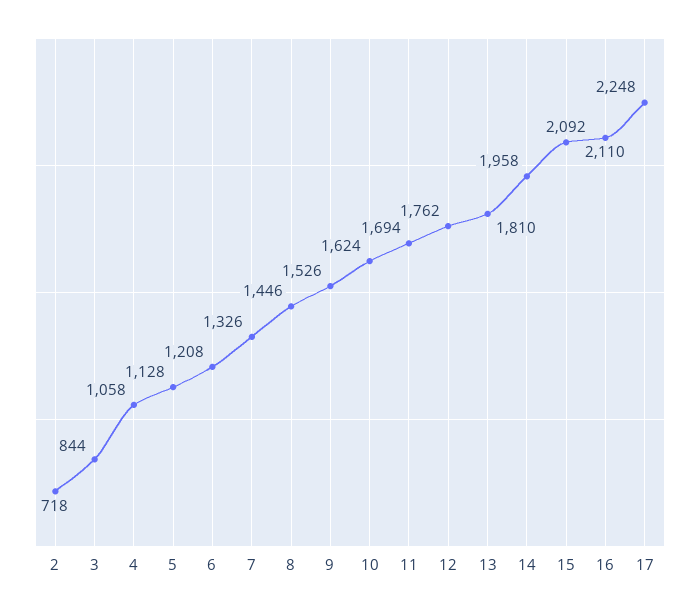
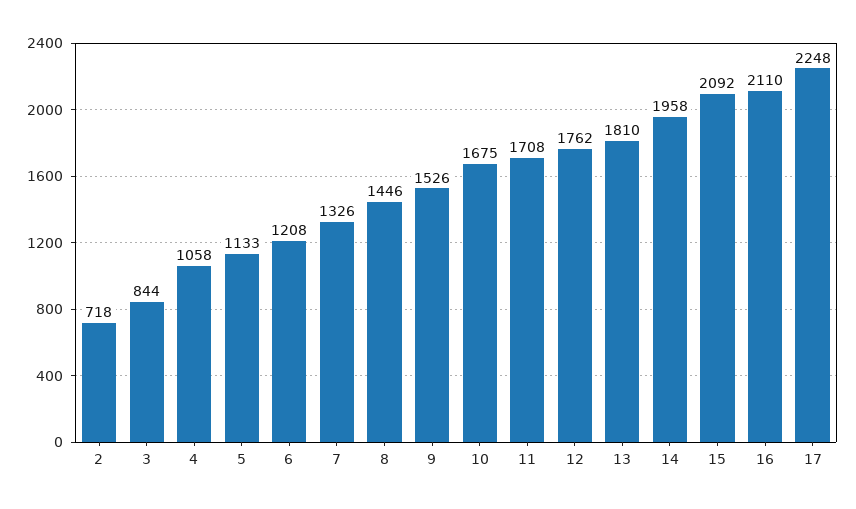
5: 1128 -> 1133
10: 1624 -> 1675
11: 1694 -> 1708

